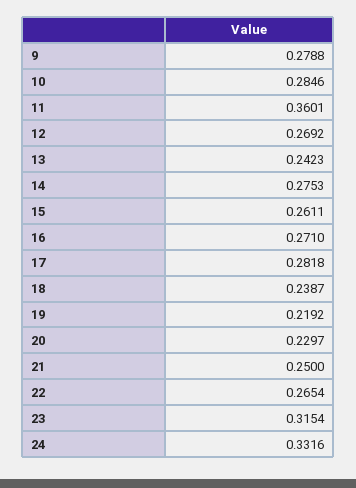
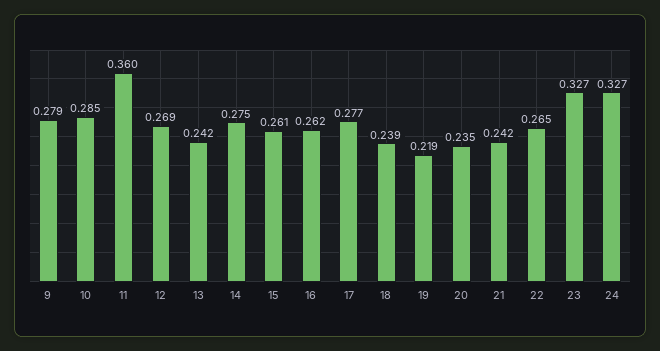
16: 0.271 -> 0.262
17: 0.2818 -> 0.277
20: 0.2297 -> 0.235
21: 0.25 -> 0.242
23: 0.3154 -> 0.327
24: 0.3316 -> 0.327

